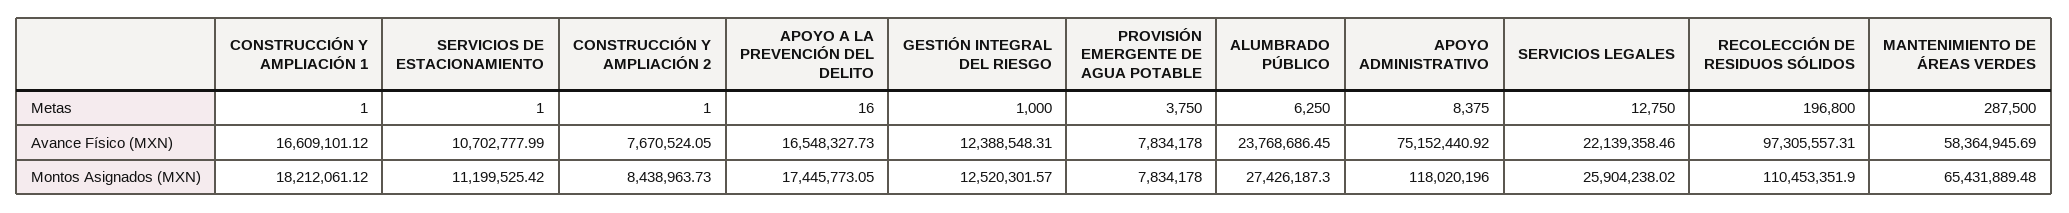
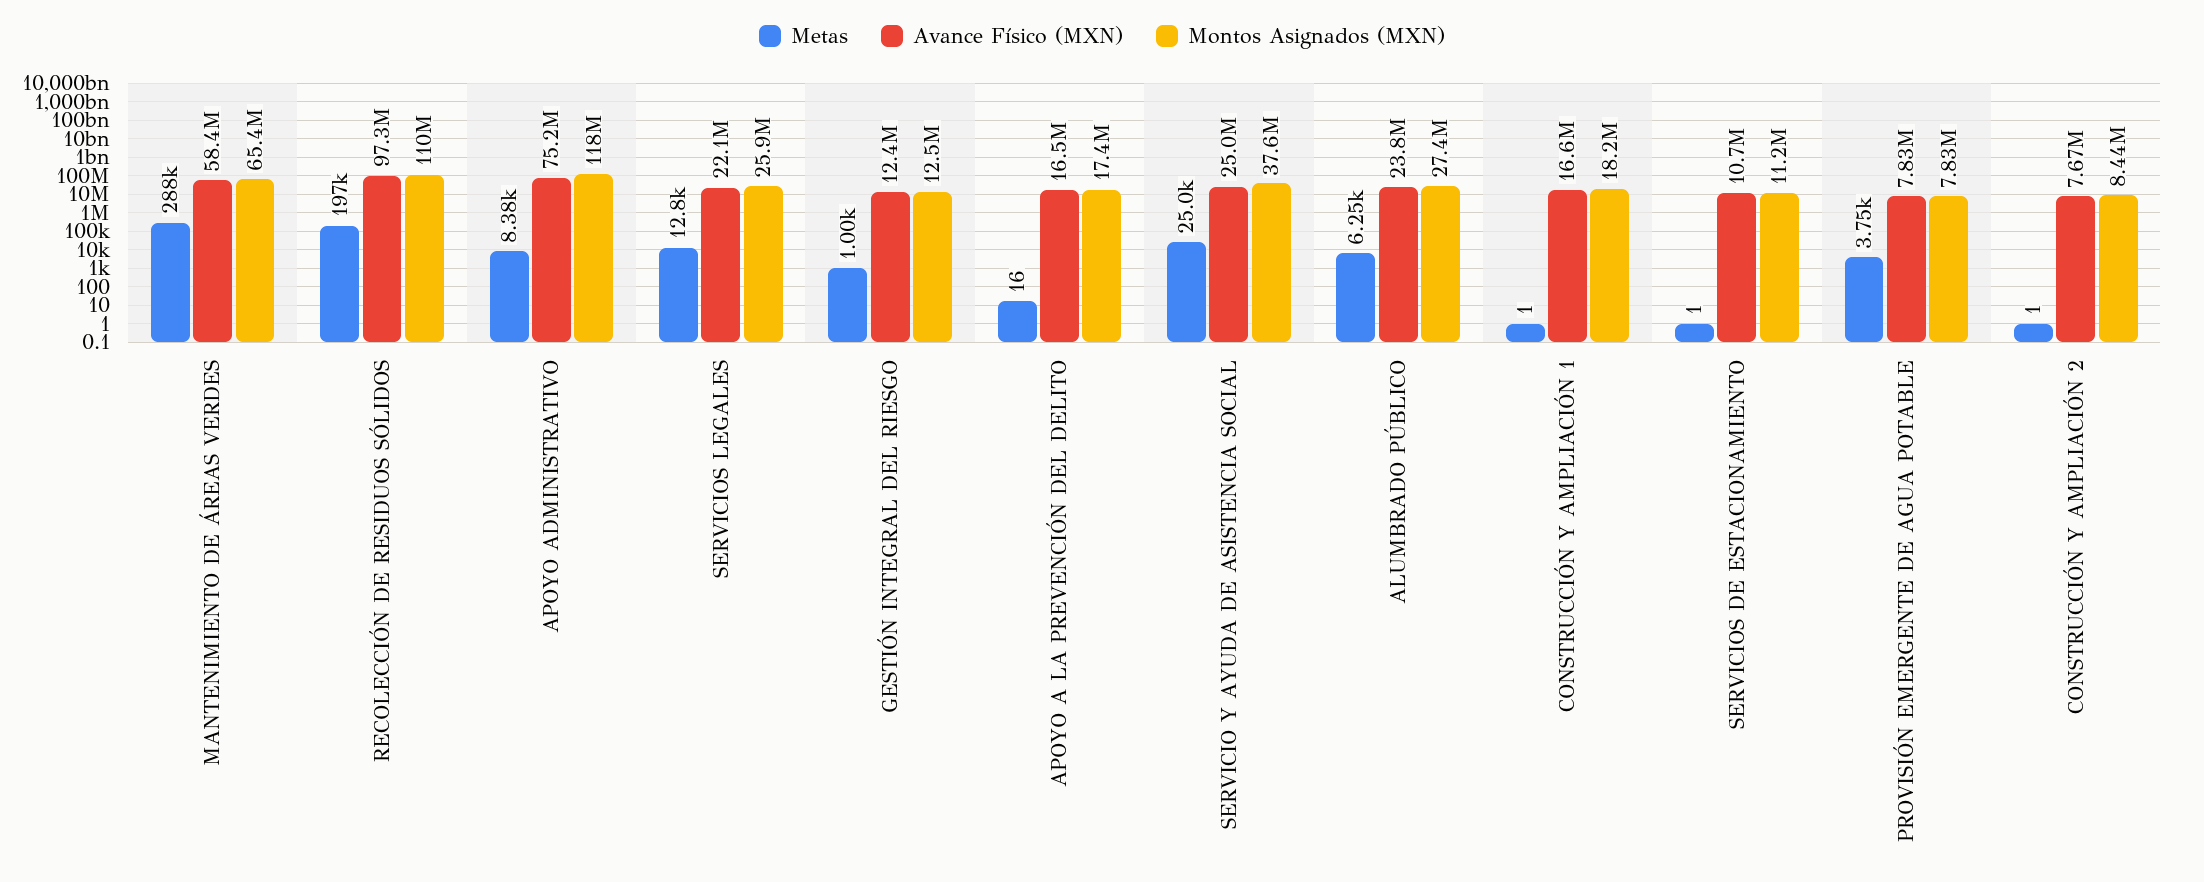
Metas, SERVICIO Y AYUDA DE ASISTENCIA SOCIAL: none -> 25000
Avance Físico (MXN), SERVICIO Y AYUDA DE ASISTENCIA SOCIAL: none -> 25000000
Montos Asignados (MXN), SERVICIO Y AYUDA DE ASISTENCIA SOCIAL: none -> 37600000

